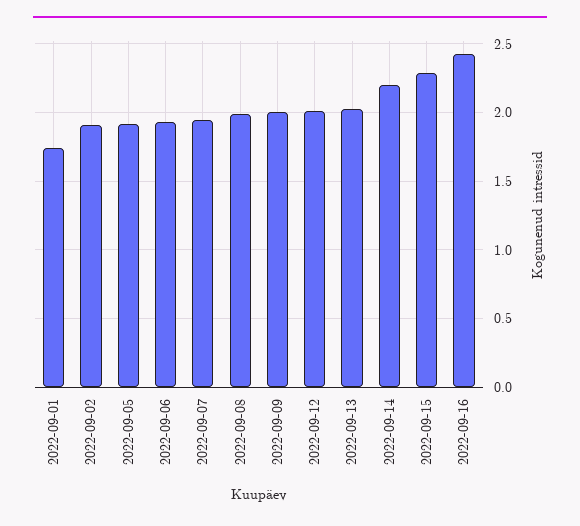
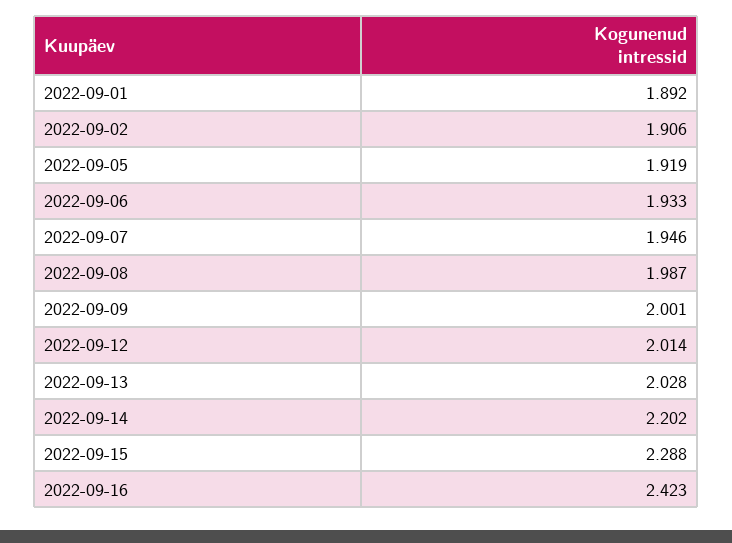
2022-09-01: 1.75 -> 1.892

